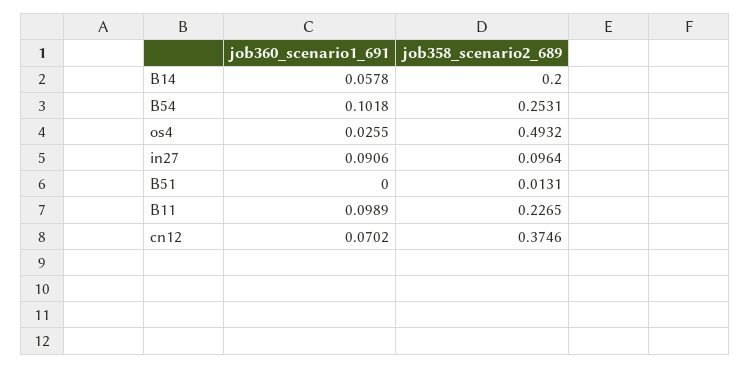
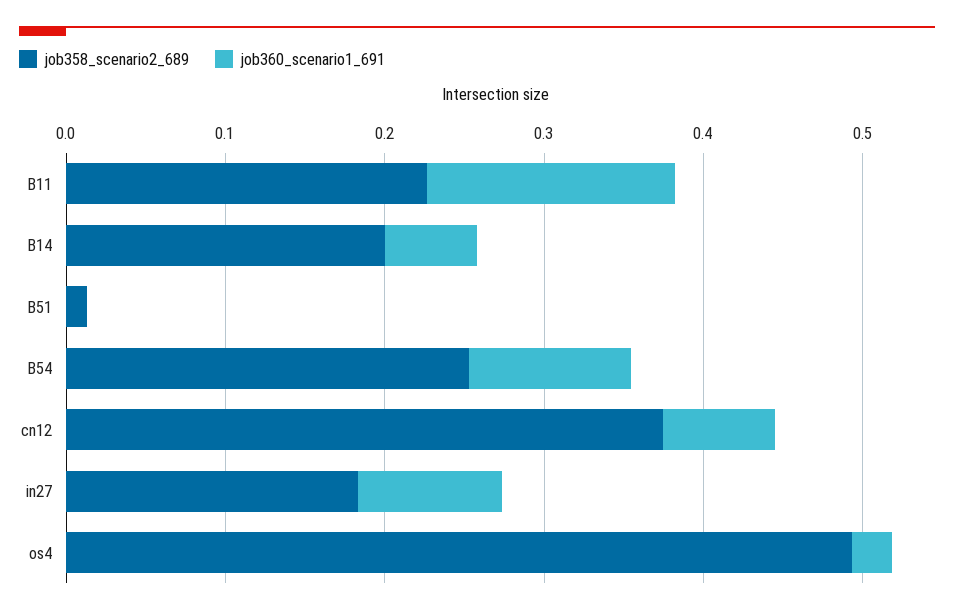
job358_scenario2_689, in27: 0.0964 -> 0.18
job360_scenario1_691, B11: 0.0989 -> 0.16

